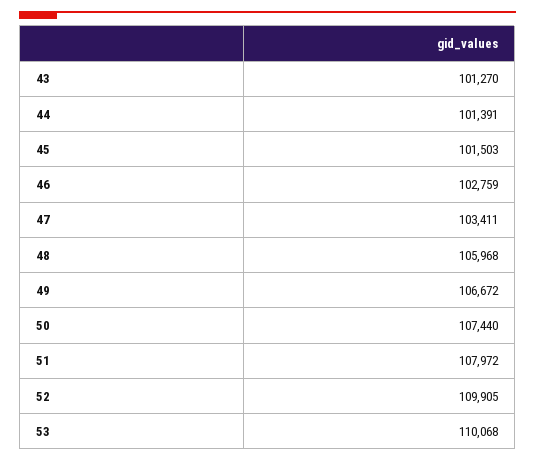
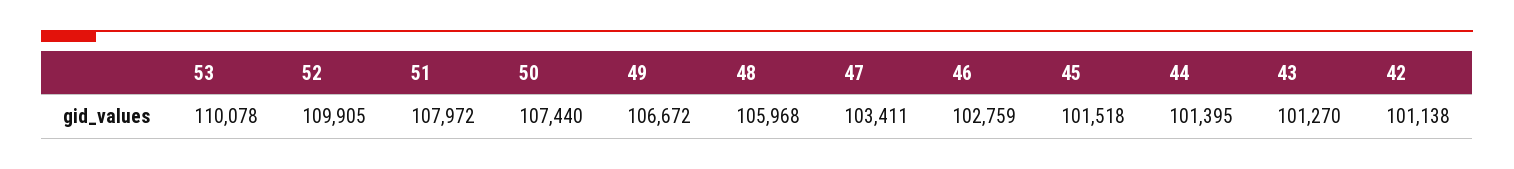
44: 101391 -> 101395
45: 101503 -> 101518
53: 110068 -> 110078
42: none -> 101138

